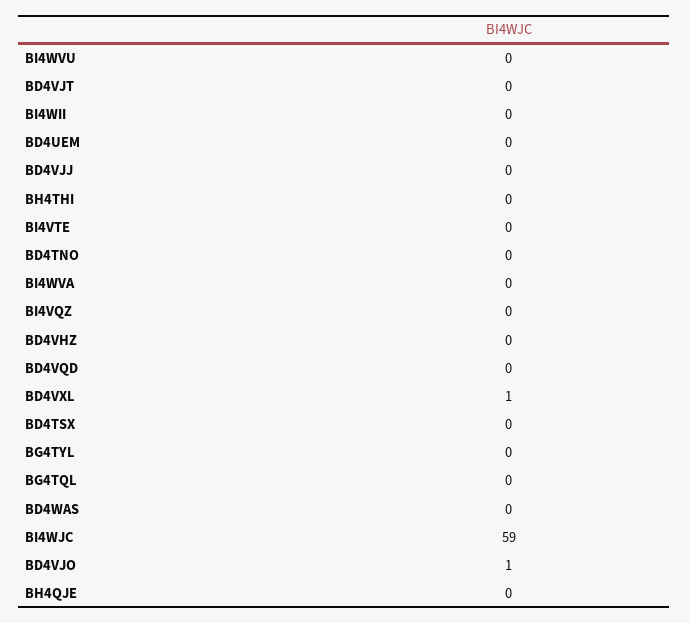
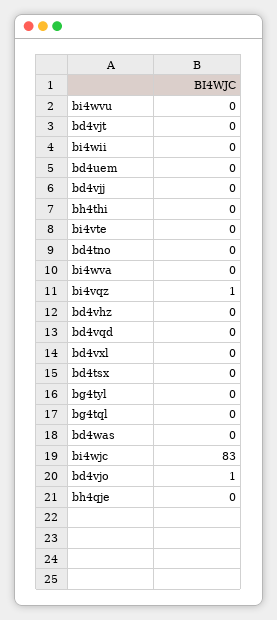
BI4VQZ: 0 -> 1
BD4VXL: 1 -> 0
BI4WJC: 59 -> 83

